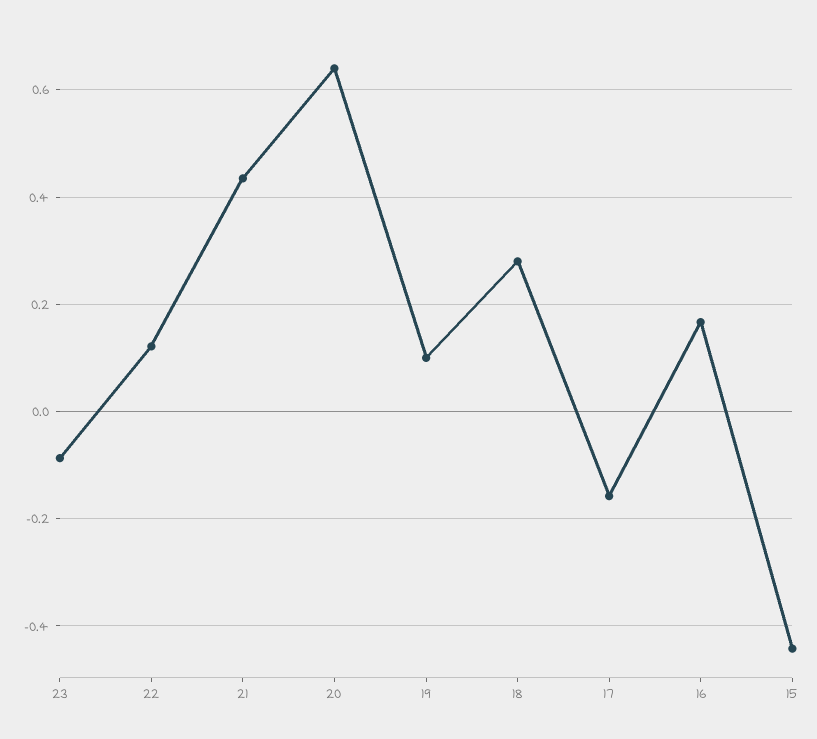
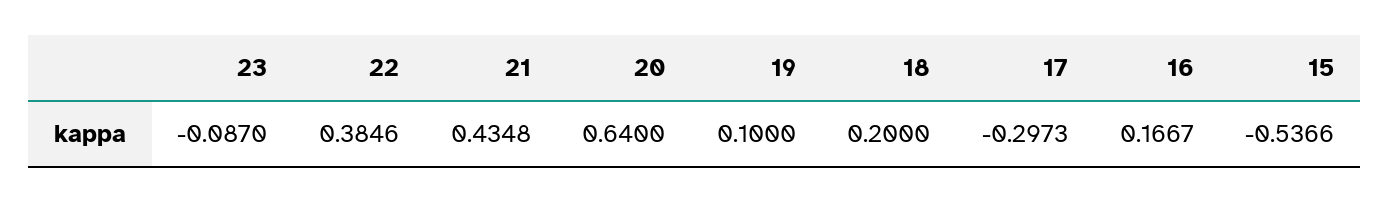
22: 0.12 -> 0.3846
18: 0.28 -> 0.2
17: -0.16 -> -0.2973
15: -0.44 -> -0.5366

